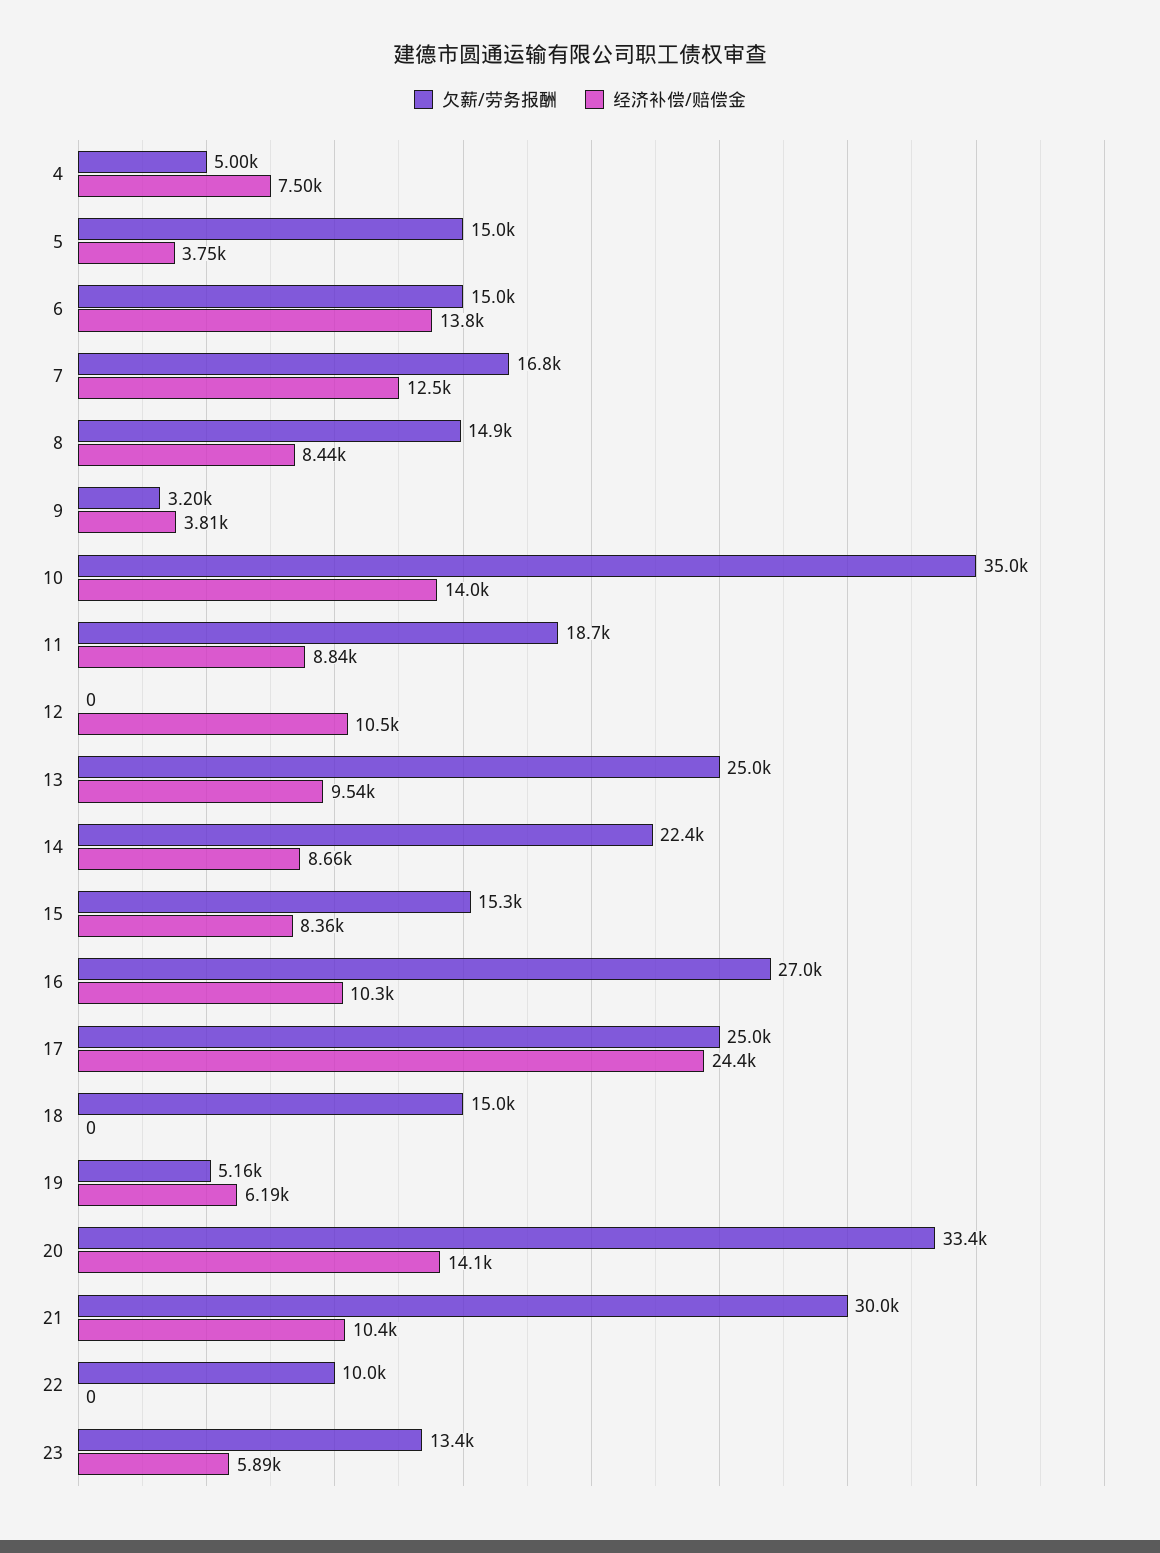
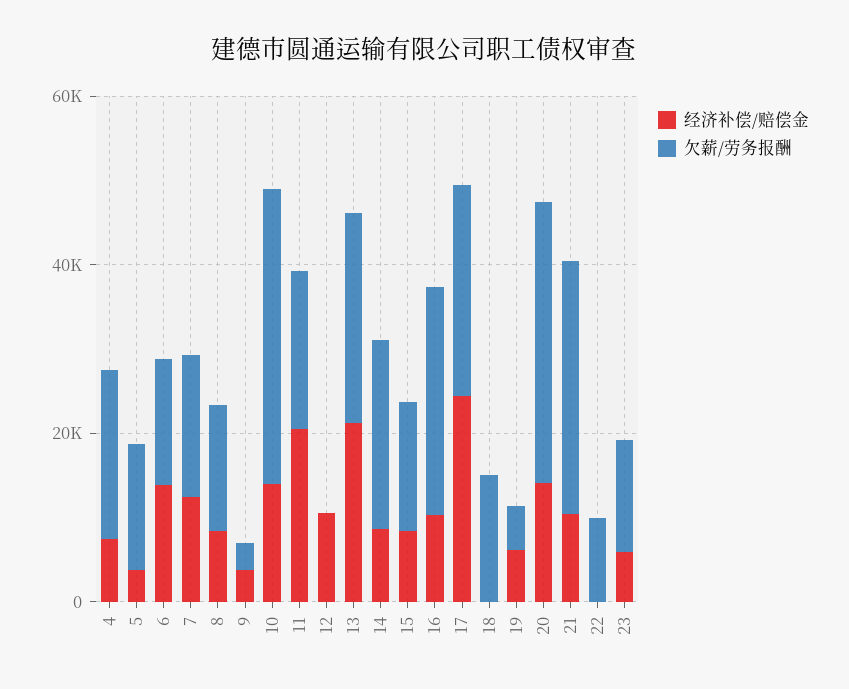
欠薪/劳务报酬, 4: 5000 -> 20000
经济补偿/赔偿金, 11: 8840 -> 20000
经济补偿/赔偿金, 13: 9540 -> 20000

